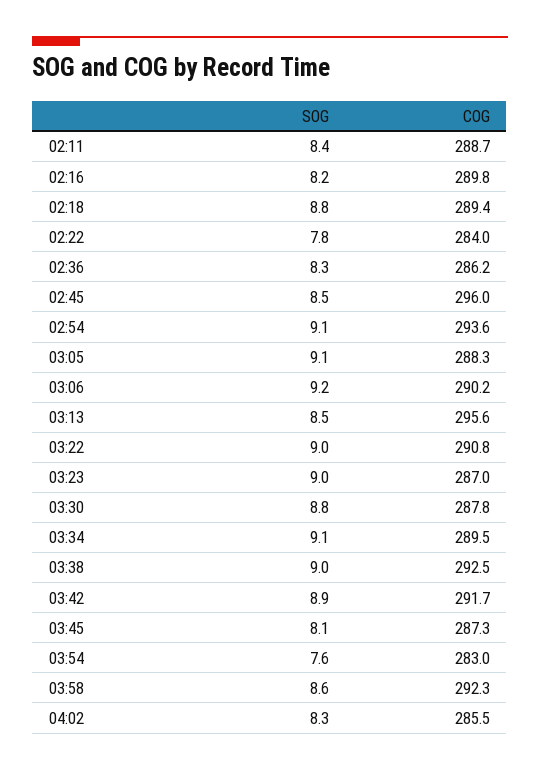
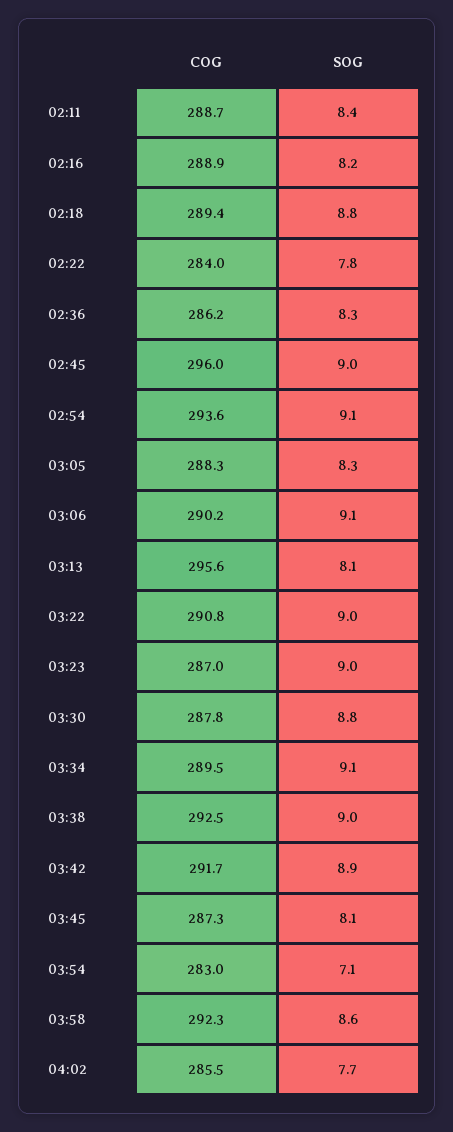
COG, 02:16: 289.8 -> 288.9
SOG, 02:45: 8.5 -> 9
SOG, 03:05: 9.1 -> 8.3
SOG, 03:06: 9.2 -> 9.1
SOG, 03:13: 8.5 -> 8.1
SOG, 03:54: 7.6 -> 7.1
SOG, 04:02: 8.3 -> 7.7

